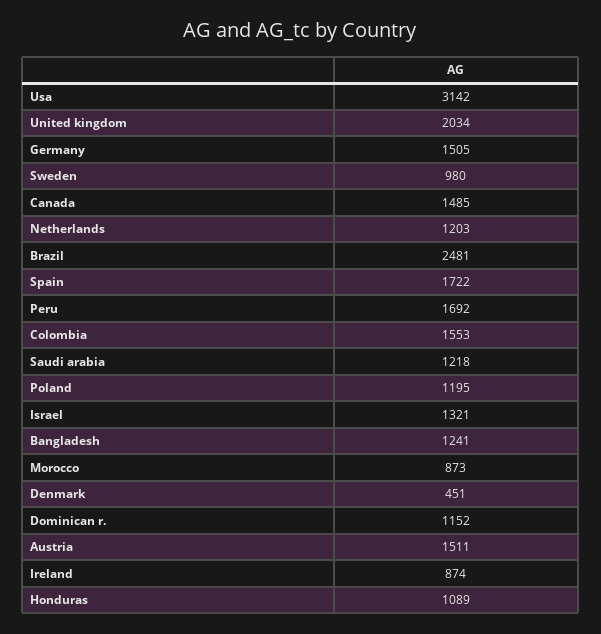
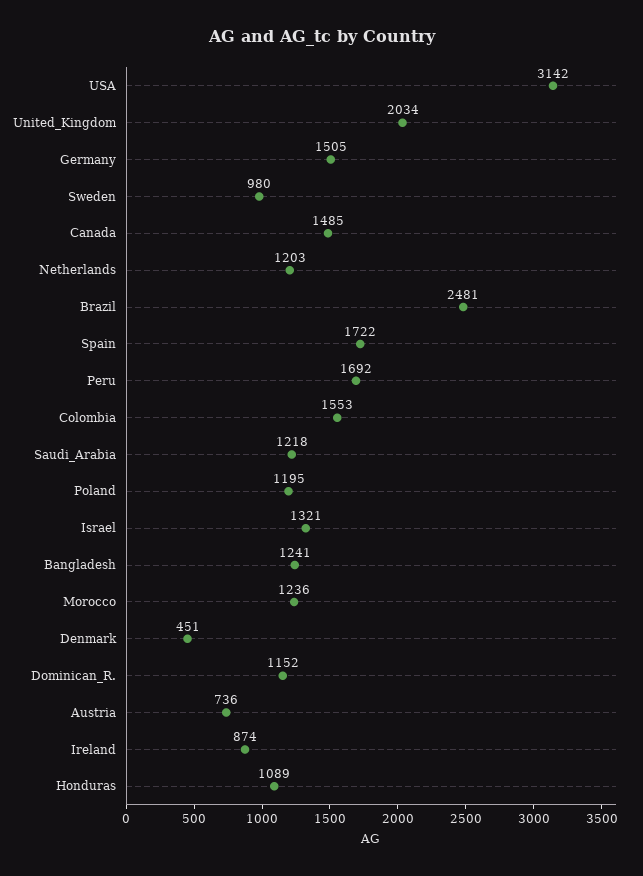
Morocco: 873 -> 1236
Austria: 1511 -> 736

